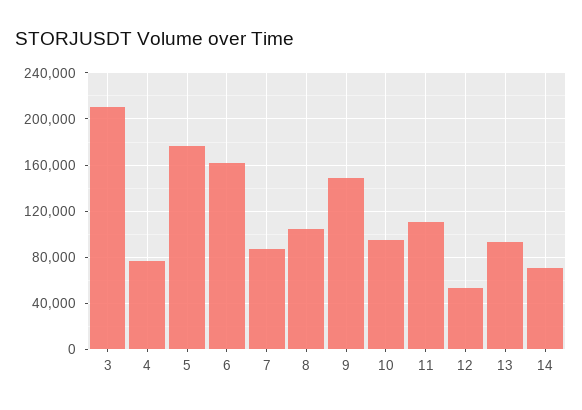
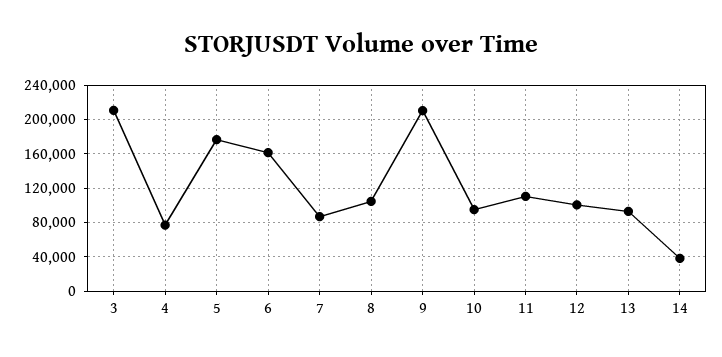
9: 150000 -> 210000
12: 50000 -> 100000
14: 70000 -> 40000

